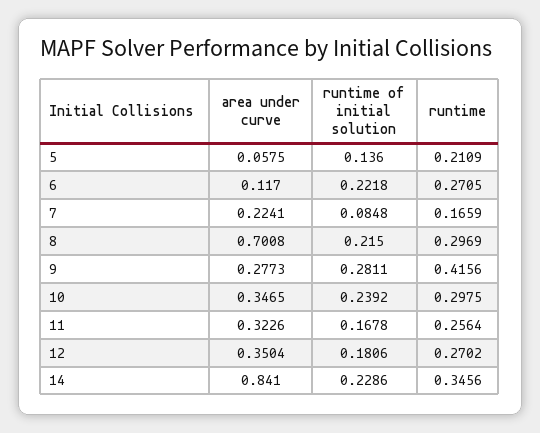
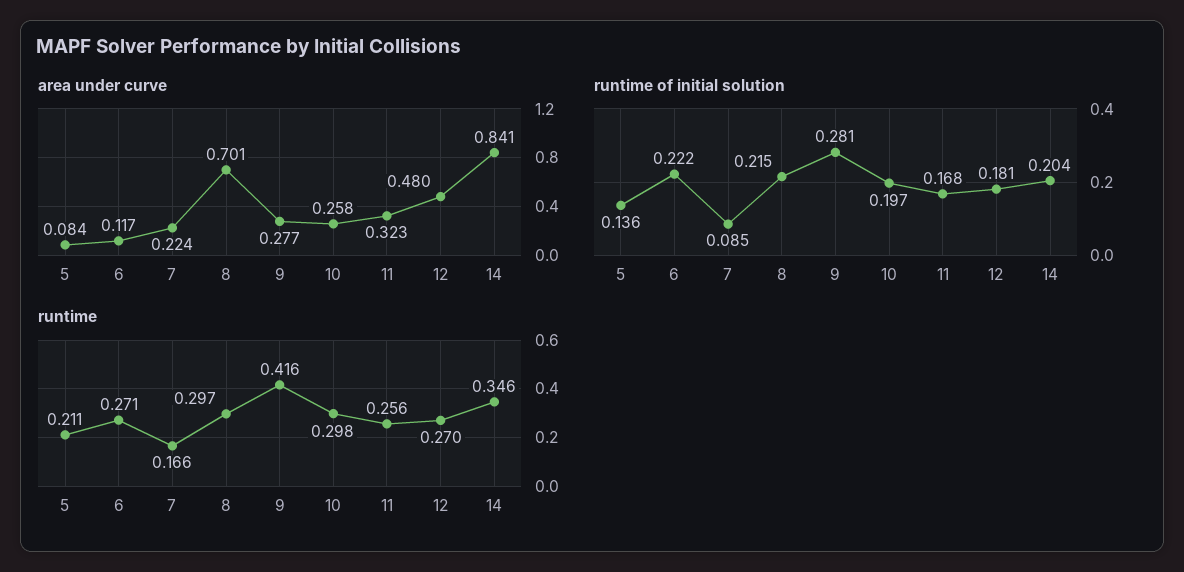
area under curve, 5: 0.0575 -> 0.084
area under curve, 10: 0.3465 -> 0.258
runtime of initial solution, 10: 0.2392 -> 0.197
area under curve, 12: 0.3504 -> 0.48
runtime of initial solution, 14: 0.2286 -> 0.204

